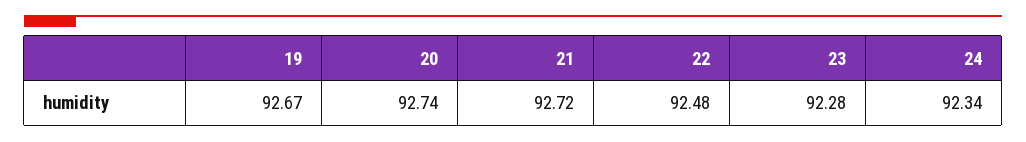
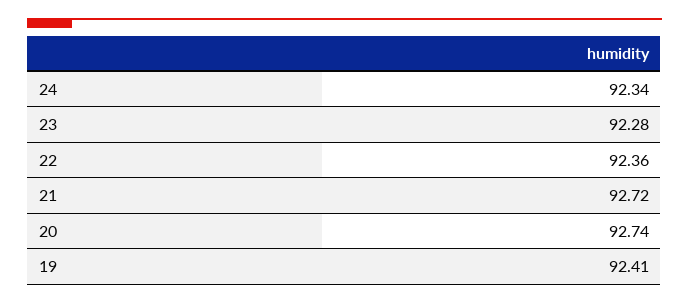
19: 92.67 -> 92.41
22: 92.48 -> 92.36

